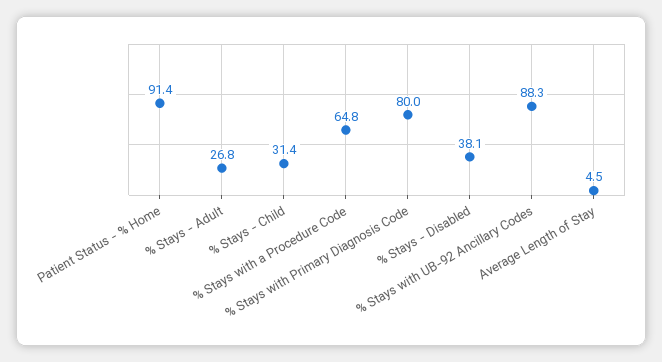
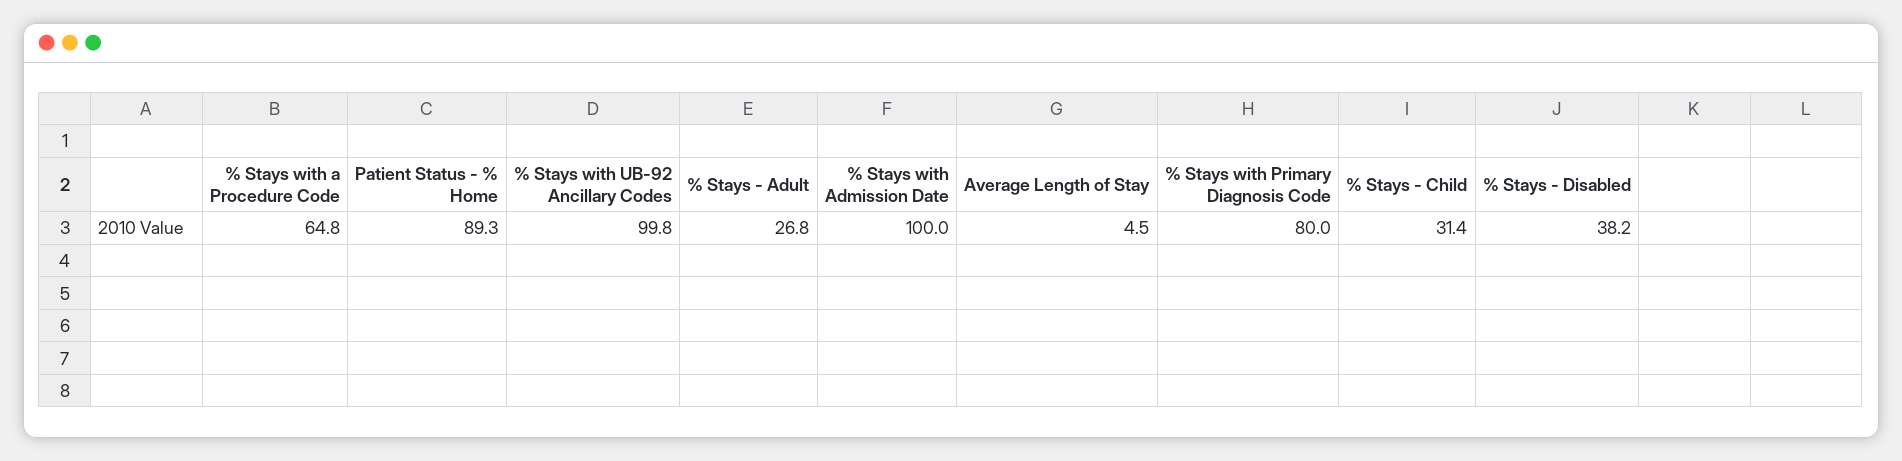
Patient Status - % Home: 91.4 -> 89.3
% Stays - Disabled: 38.1 -> 38.2
% Stays with UB-92 Ancillary Codes: 88.3 -> 99.8
% Stays with Admission Date: none -> 100

